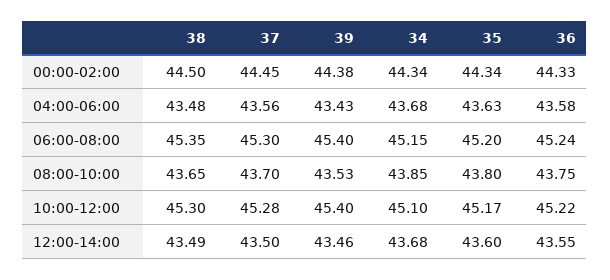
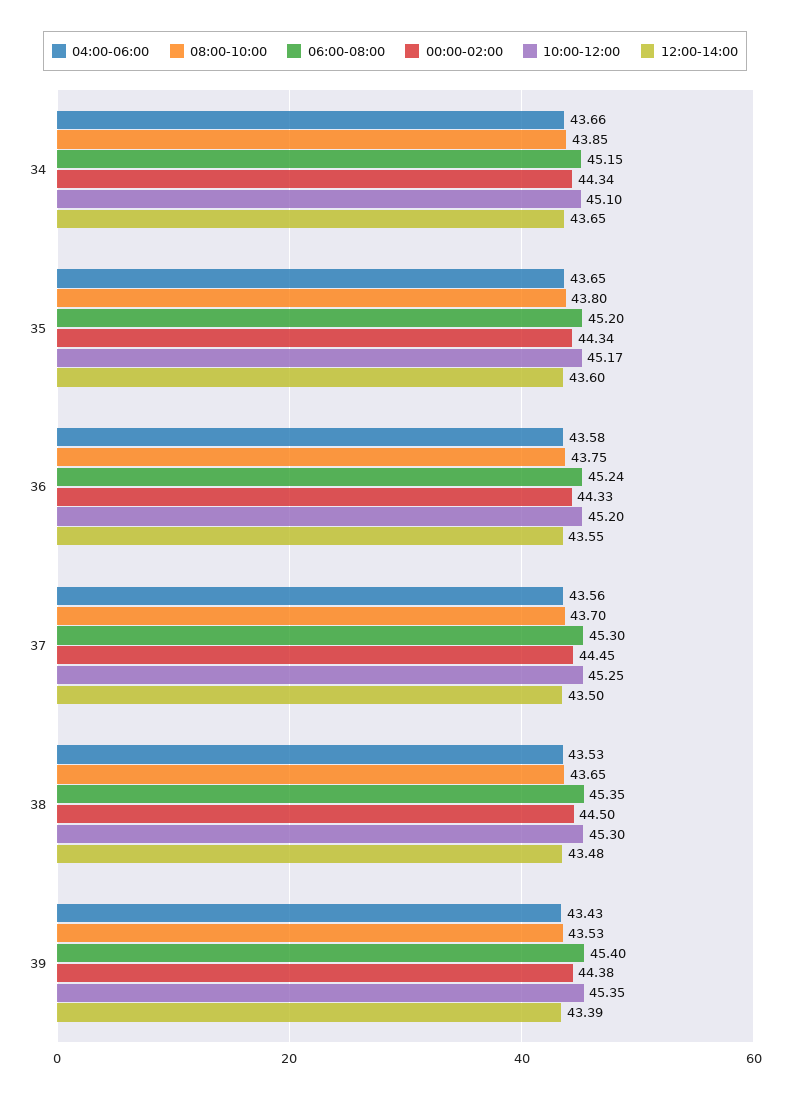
04:00-06:00, 38: 43.48 -> 43.53
04:00-06:00, 34: 43.68 -> 43.66
04:00-06:00, 35: 43.63 -> 43.65
10:00-12:00, 37: 45.28 -> 45.25
10:00-12:00, 39: 45.4 -> 45.35
10:00-12:00, 36: 45.22 -> 45.2
12:00-14:00, 38: 43.49 -> 43.48
12:00-14:00, 39: 43.46 -> 43.39
12:00-14:00, 34: 43.68 -> 43.65

